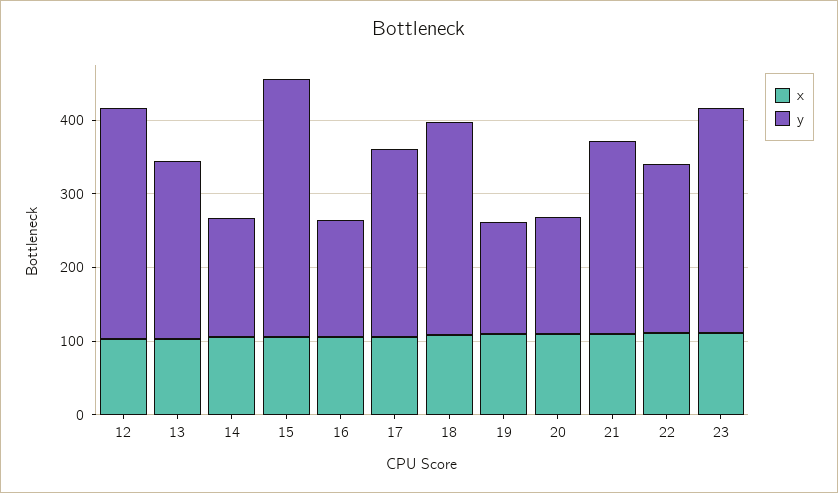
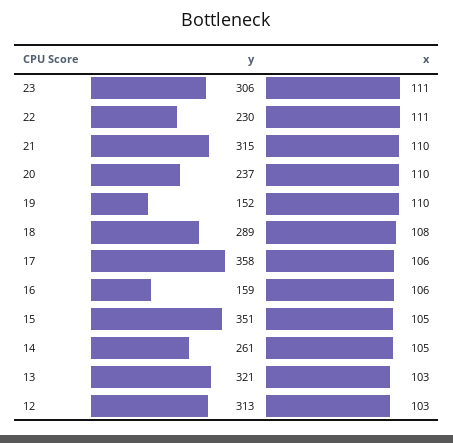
y, 13: 240 -> 321
y, 14: 160 -> 261
y, 17: 260 -> 358
y, 20: 160 -> 237
y, 21: 260 -> 315

